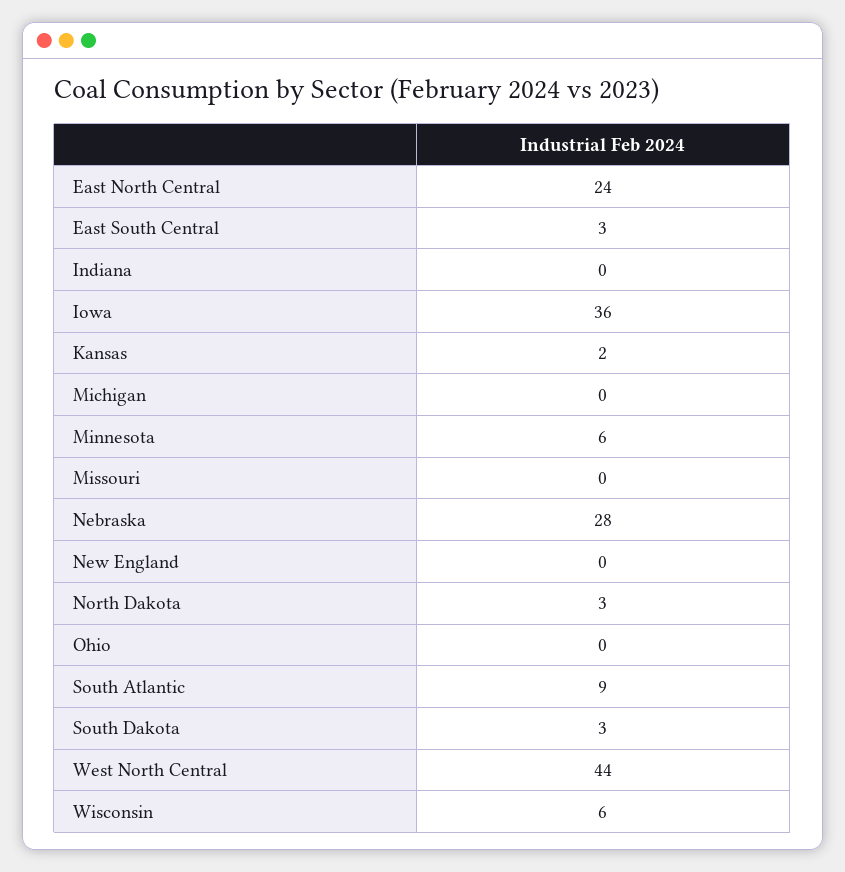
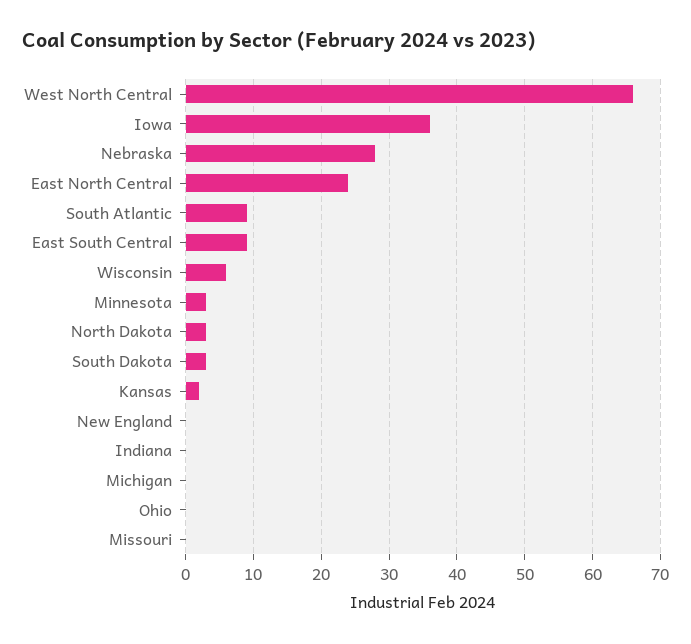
East South Central: 3 -> 9
Minnesota: 6 -> 3
West North Central: 44 -> 66

